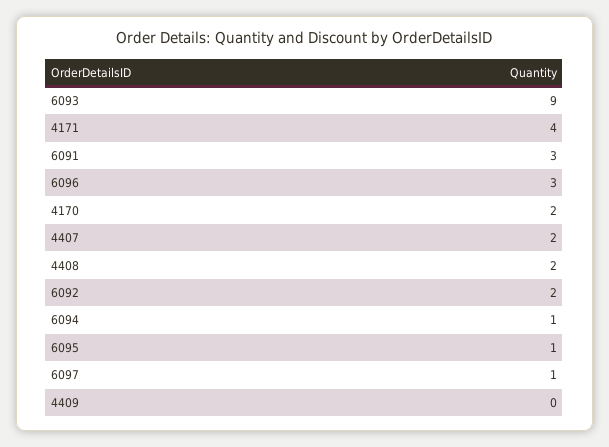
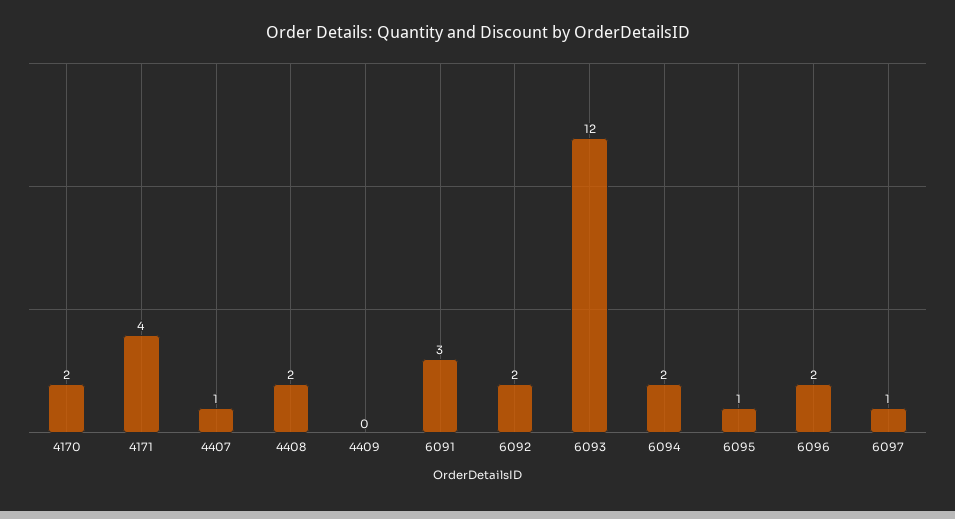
6093: 9 -> 12
6096: 3 -> 2
4407: 2 -> 1
6094: 1 -> 2

